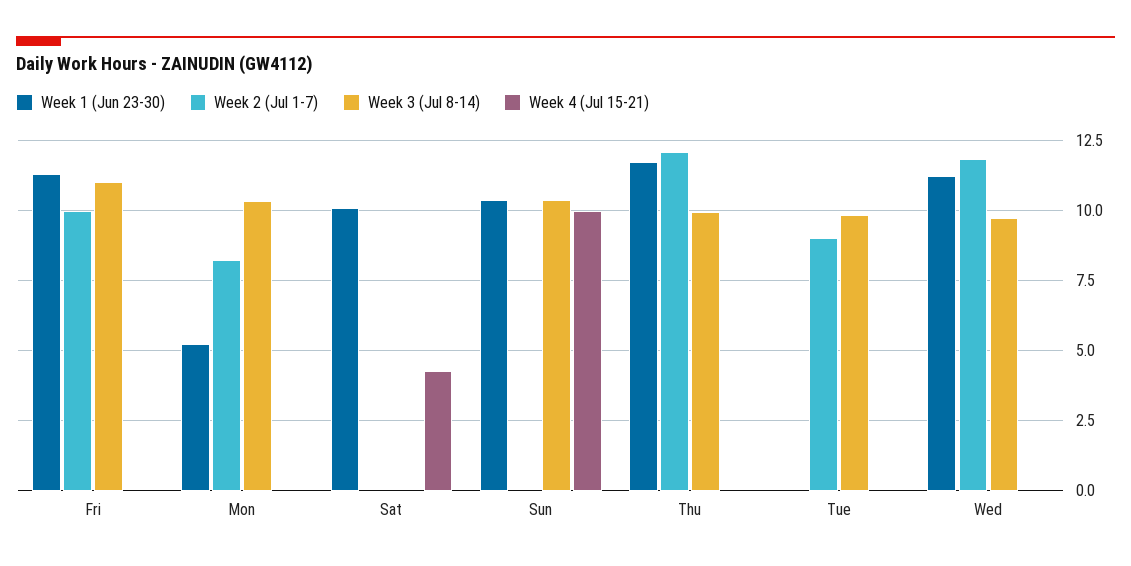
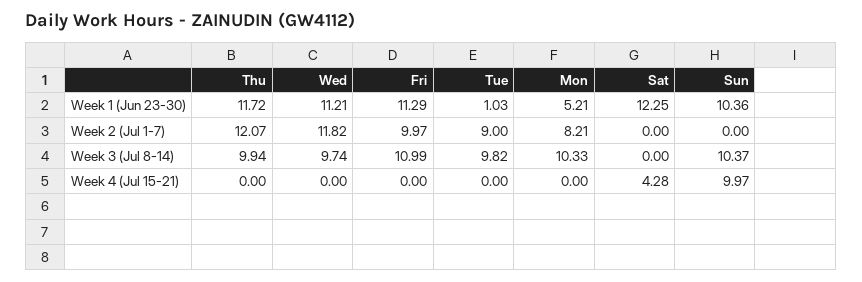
Week 1 (Jun 23-30), Sat: 10 -> 12.25
Week 1 (Jun 23-30), Tue: 0 -> 1.03

